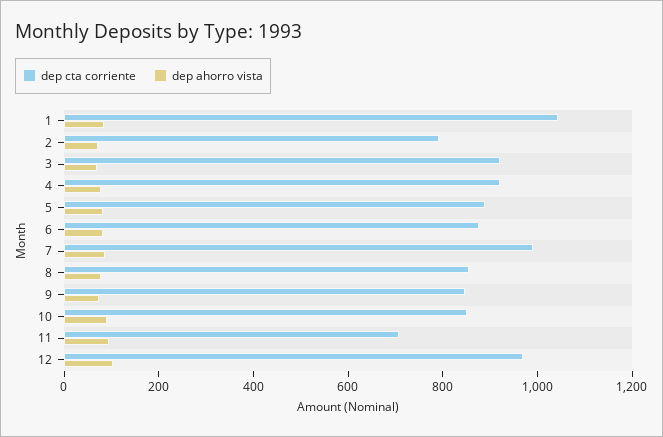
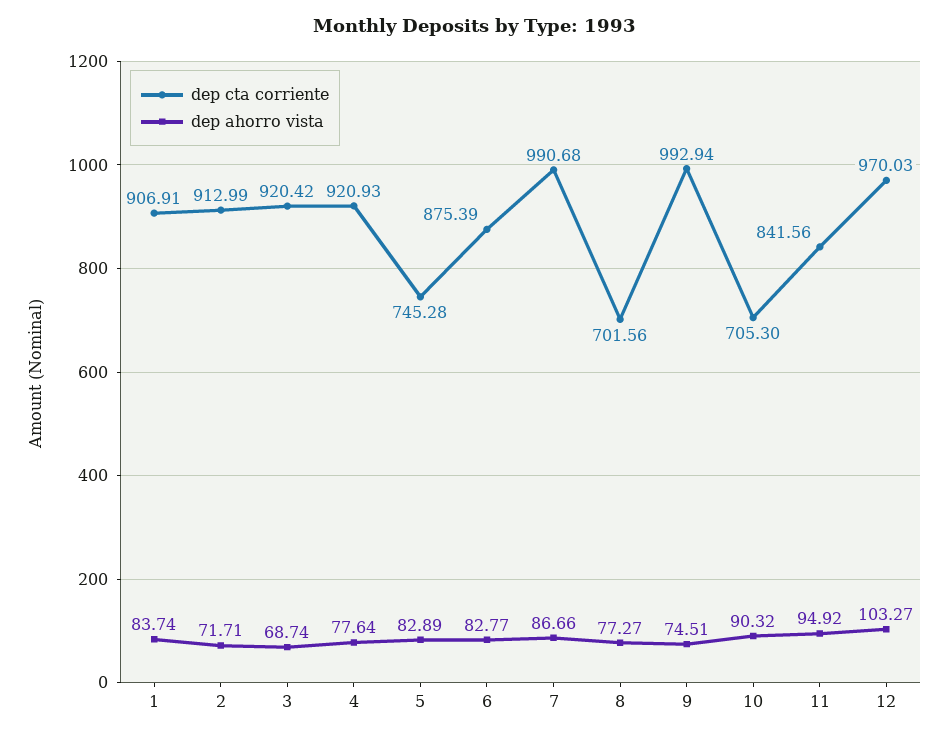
dep cta corriente, 1: 1050 -> 906.91
dep cta corriente, 2: 800 -> 912.99
dep cta corriente, 5: 900 -> 745.28
dep cta corriente, 8: 850 -> 701.56
dep cta corriente, 9: 850 -> 992.94
dep cta corriente, 10: 850 -> 705.3
dep cta corriente, 11: 700 -> 841.56

